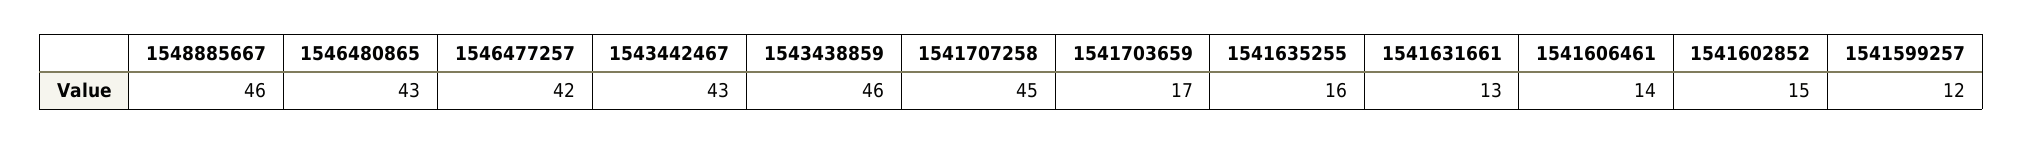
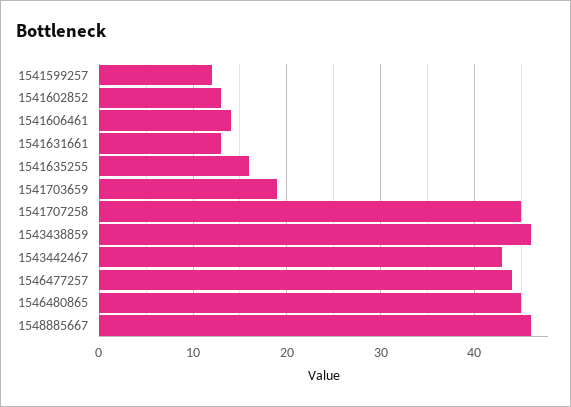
1546480865: 43 -> 45
1546477257: 42 -> 44
1541703659: 17 -> 19
1541602852: 15 -> 13

